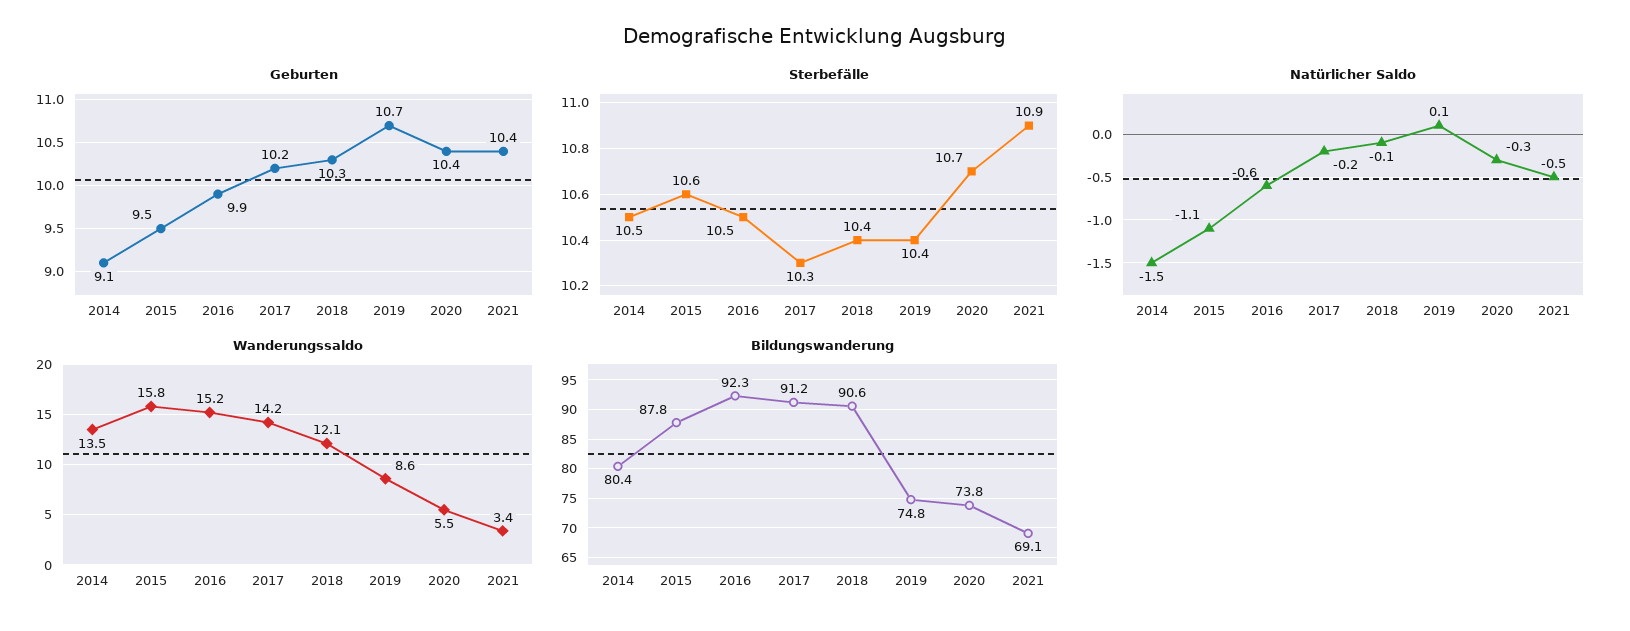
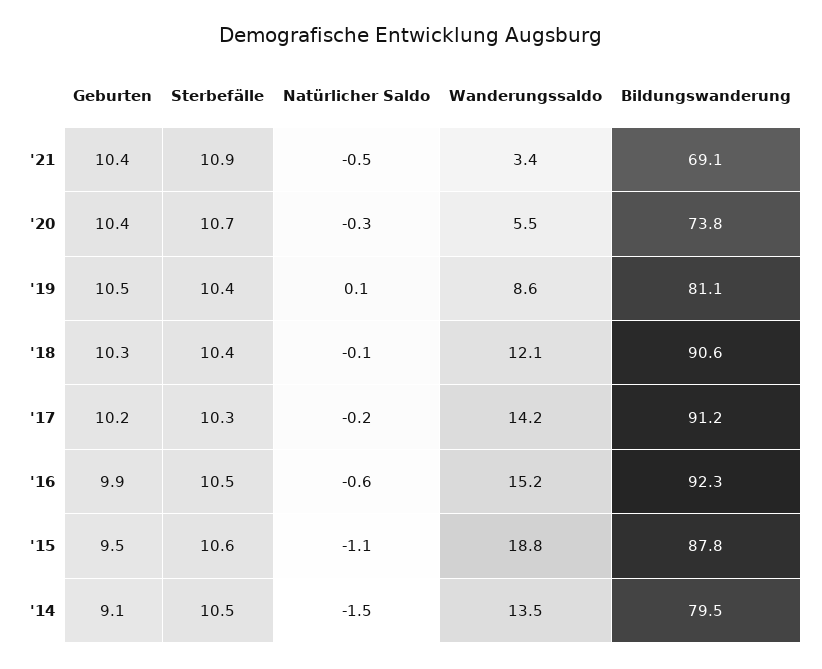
Geburten, 2019: 10.7 -> 10.5
Wanderungssaldo, 2015: 15.8 -> 18.8
Bildungswanderung, 2014: 80.4 -> 79.5
Bildungswanderung, 2019: 74.8 -> 81.1

